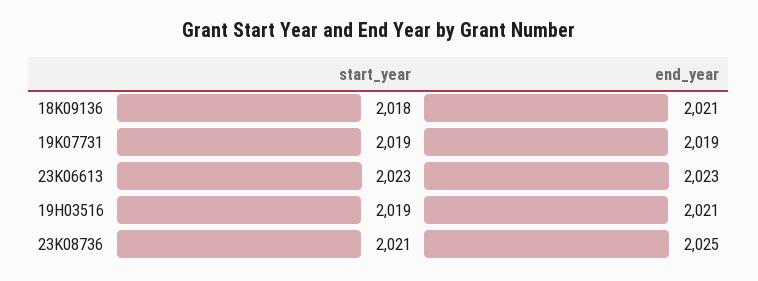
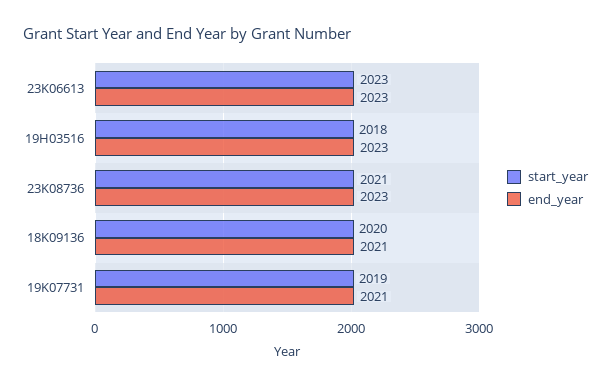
start_year, 18K09136: 2018 -> 2020
end_year, 19K07731: 2019 -> 2021
start_year, 19H03516: 2019 -> 2018
end_year, 19H03516: 2021 -> 2023
end_year, 23K08736: 2025 -> 2023

